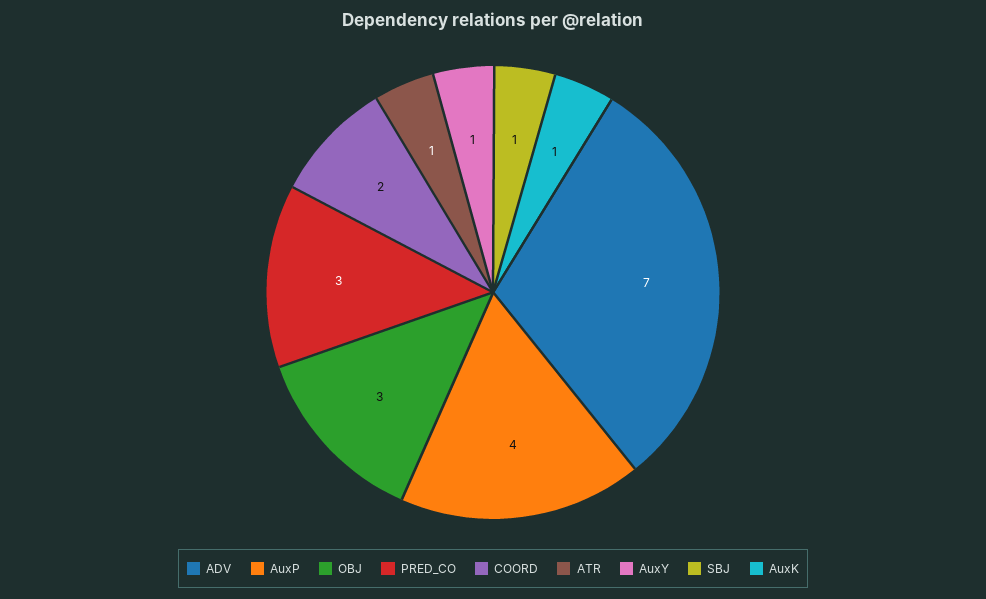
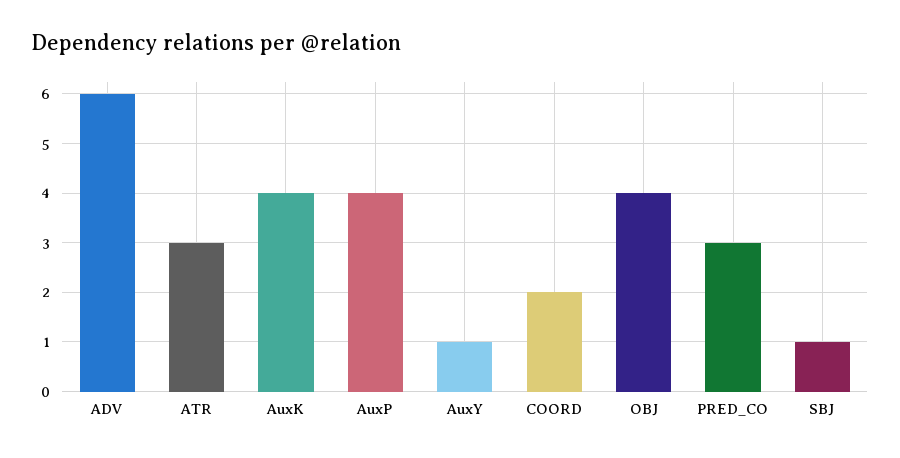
ADV: 7 -> 6
OBJ: 3 -> 4
ATR: 1 -> 3
AuxK: 1 -> 4

